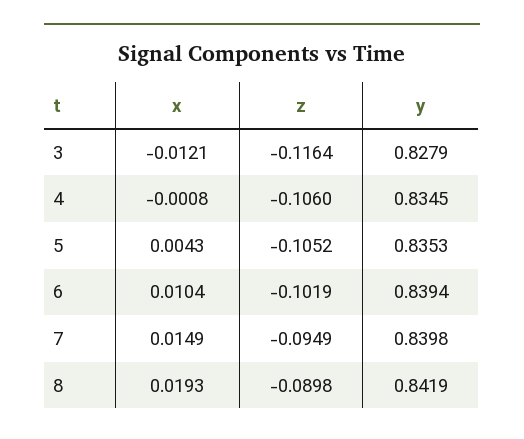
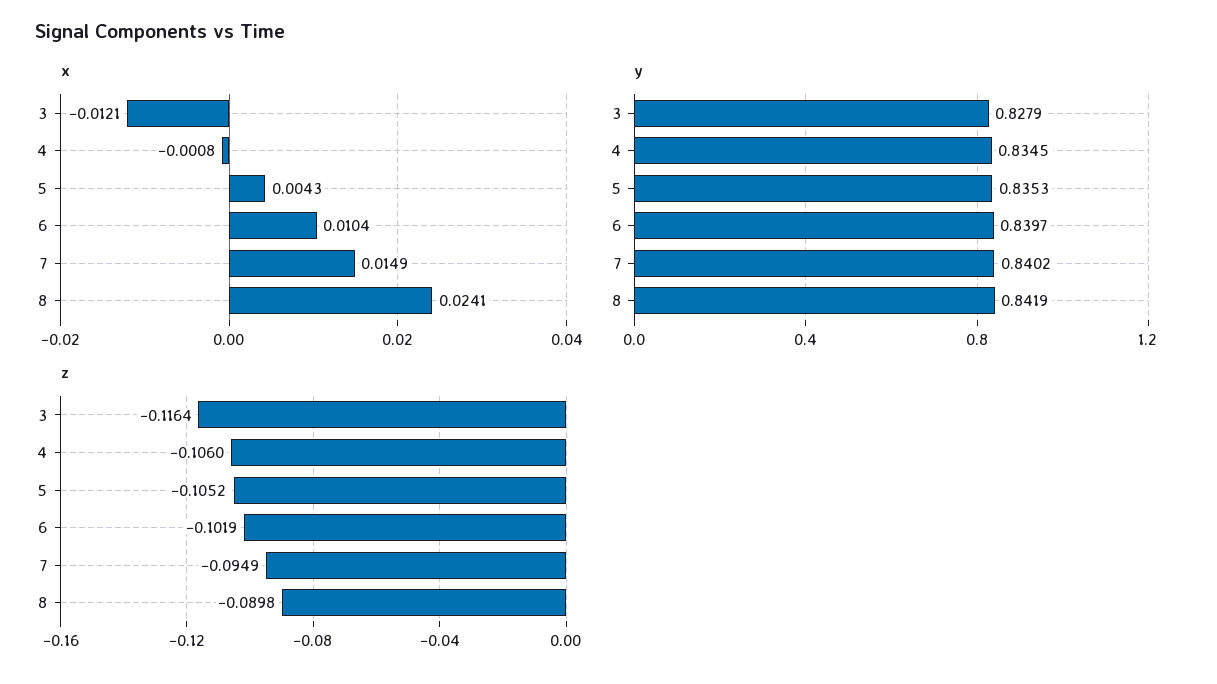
y, 6: 0.8394 -> 0.8397
y, 7: 0.8398 -> 0.8402
x, 8: 0.0193 -> 0.0241

